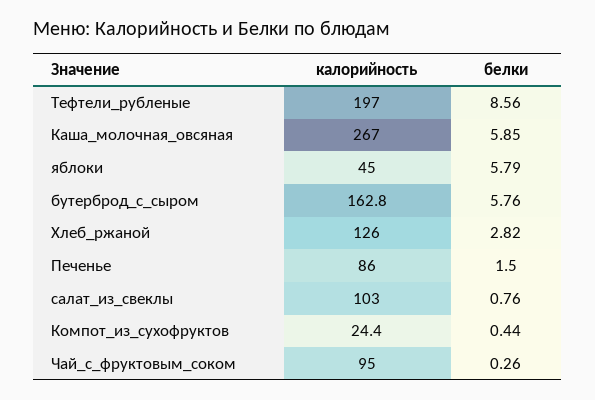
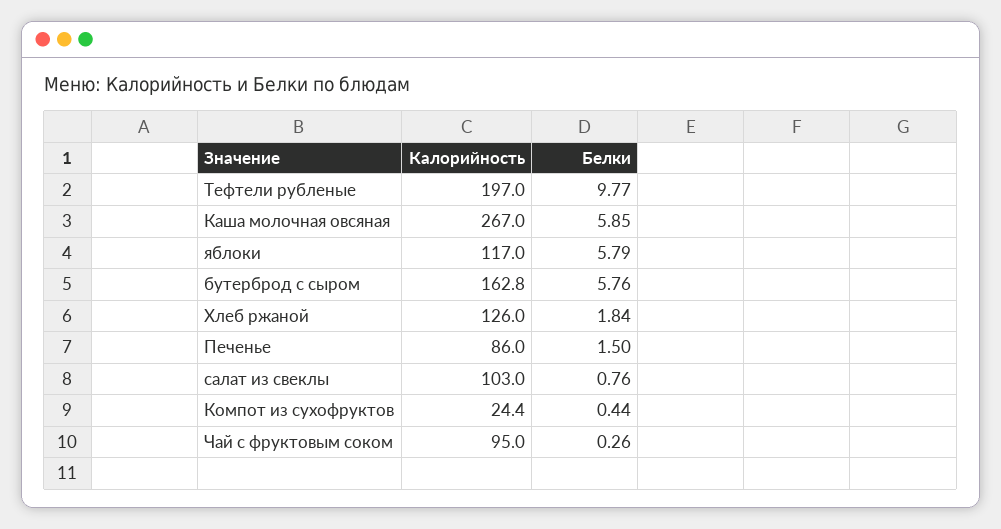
белки, Тефтели_рубленые: 8.56 -> 9.77
калорийность, яблоки: 45 -> 117
белки, Хлеб_ржаной: 2.82 -> 1.84

